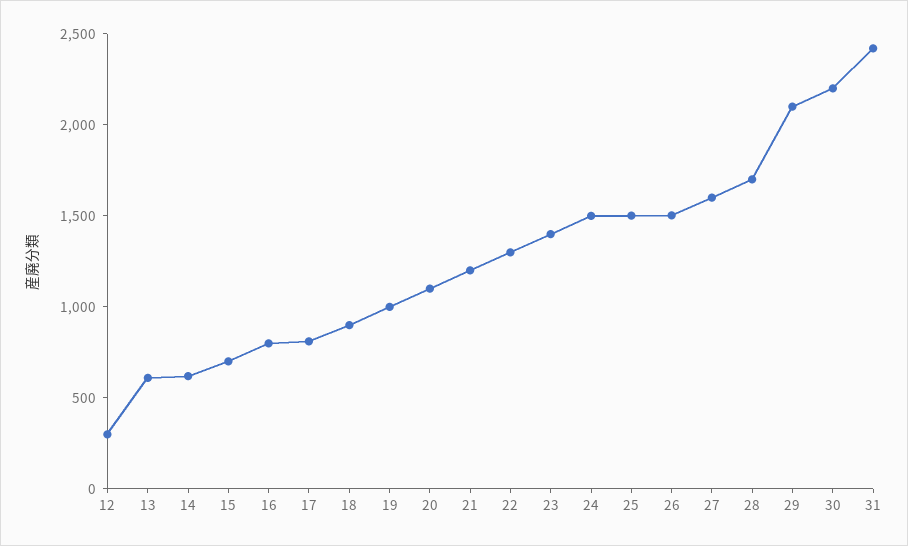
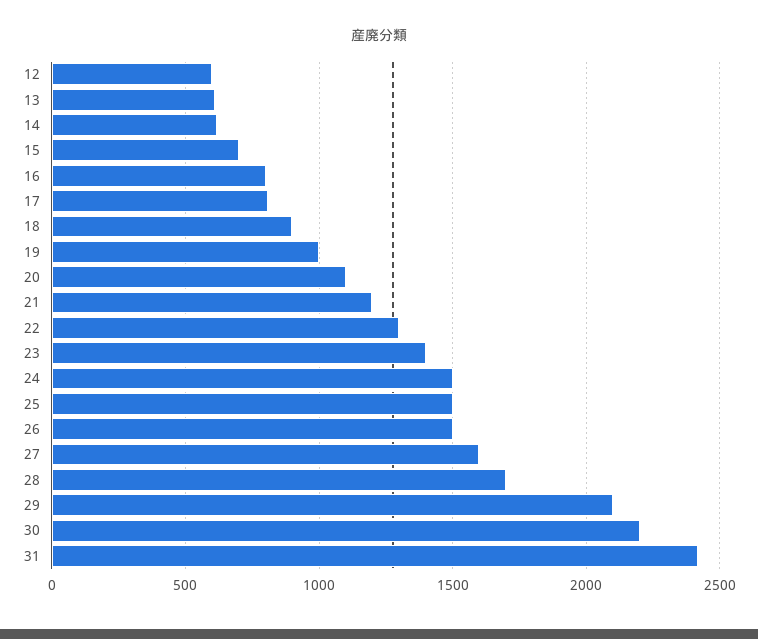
12: 300 -> 600

